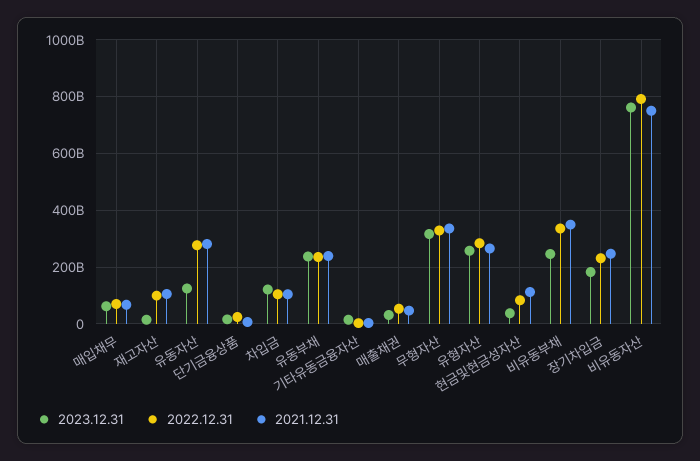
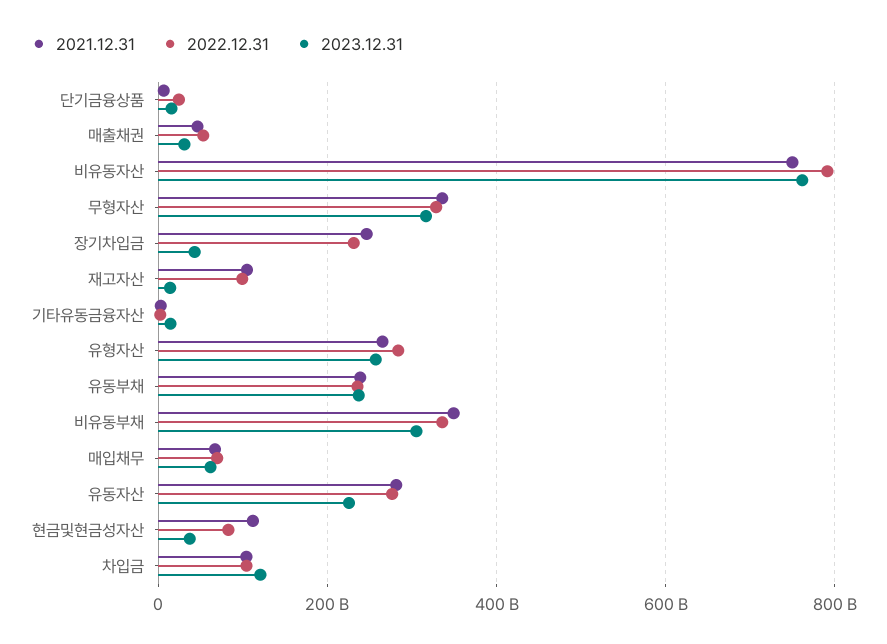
2023.12.31, 유동자산: 125000000000 -> 220000000000
2023.12.31, 비유동부채: 250000000000 -> 300000000000
2023.12.31, 장기차입금: 175000000000 -> 40000000000

